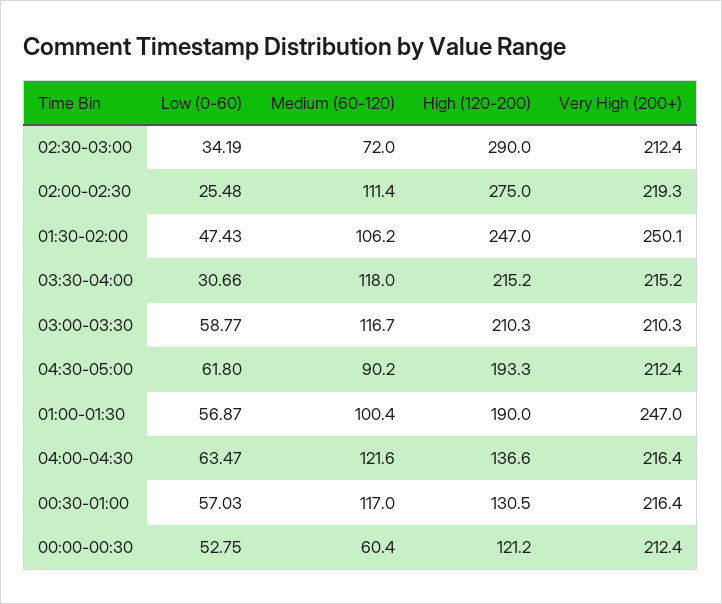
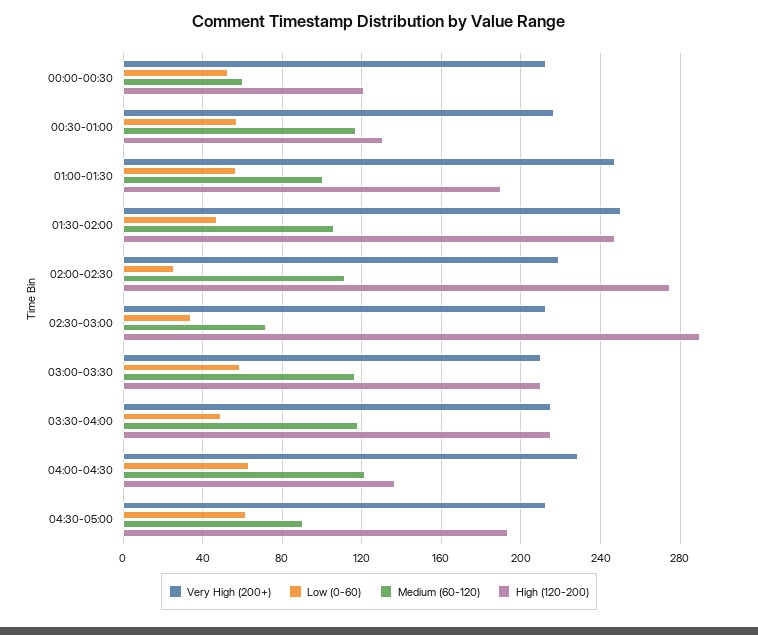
Low (0-60), 03:30-04:00: 30.66 -> 50
Very High (200+), 04:00-04:30: 216.4 -> 230

